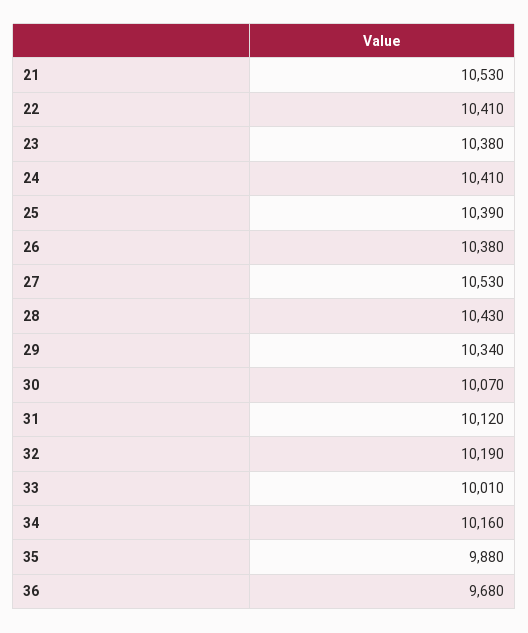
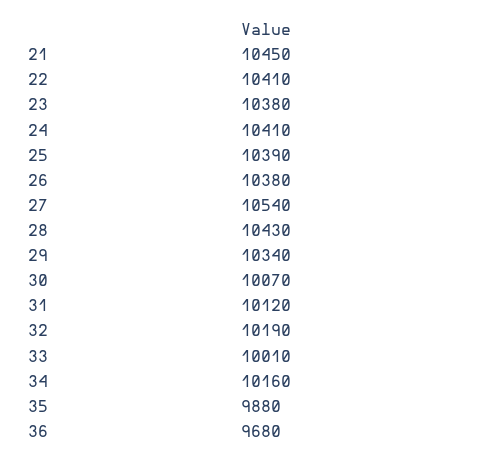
21: 10530 -> 10450
27: 10530 -> 10540

